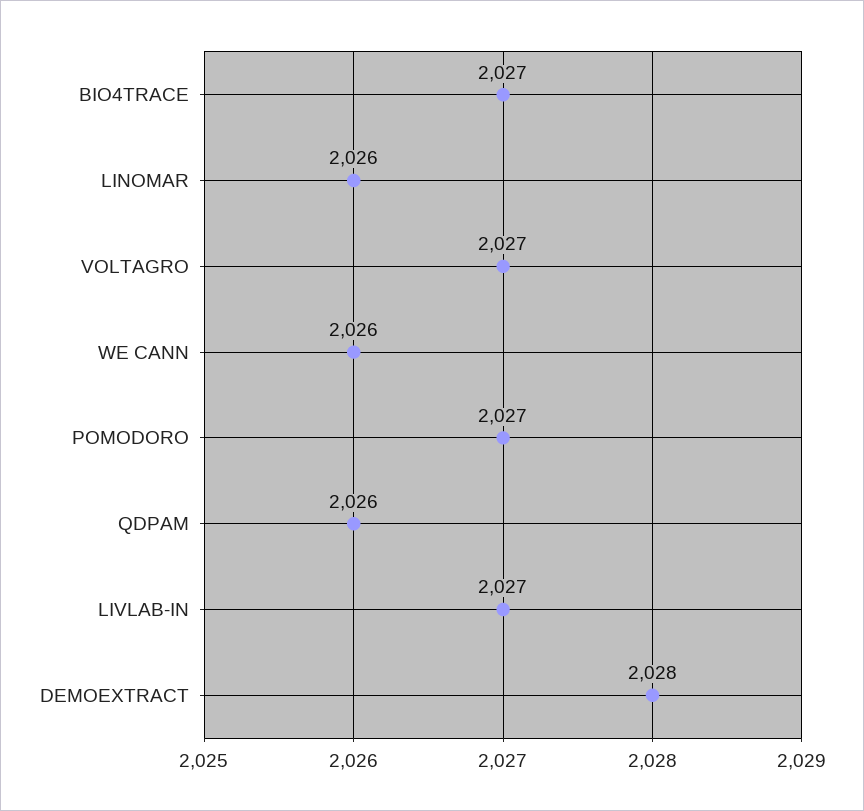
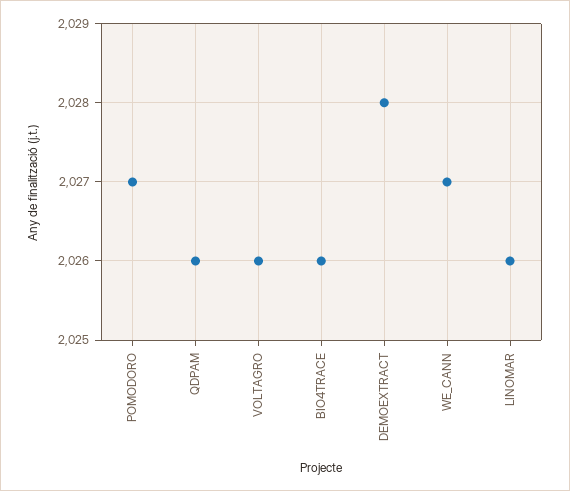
BIO4TRACE: 2027 -> 2026
VOLTAGRO: 2027 -> 2026
WE CANN: 2026 -> 2027
LIVLAB-IN: 2027 -> none

